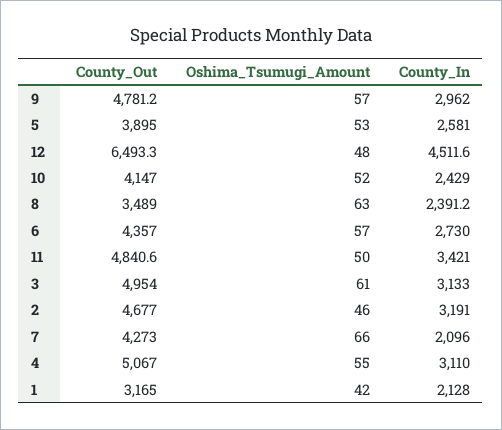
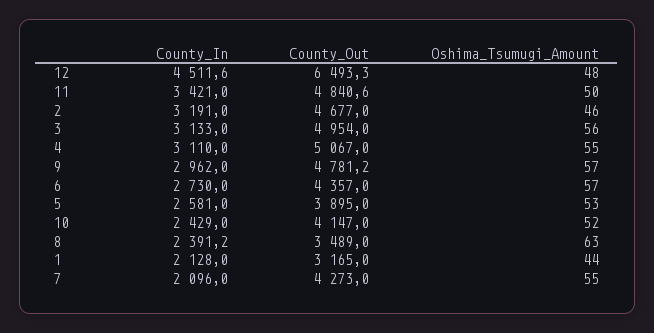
Oshima_Tsumugi_Amount, 3: 61 -> 56
Oshima_Tsumugi_Amount, 7: 66 -> 55
Oshima_Tsumugi_Amount, 1: 42 -> 44

